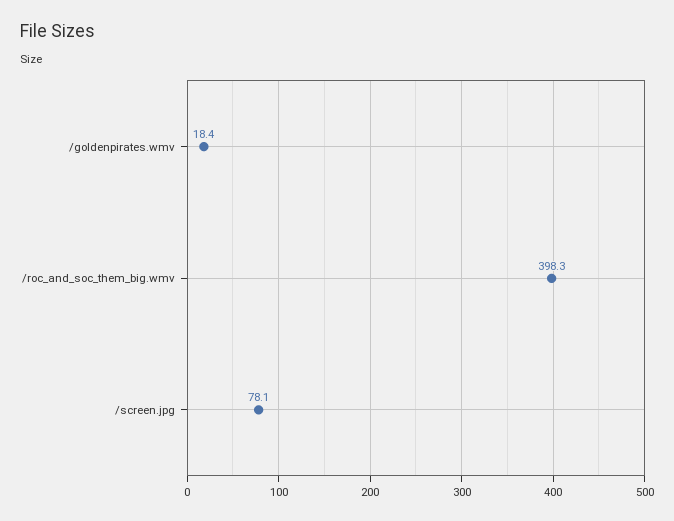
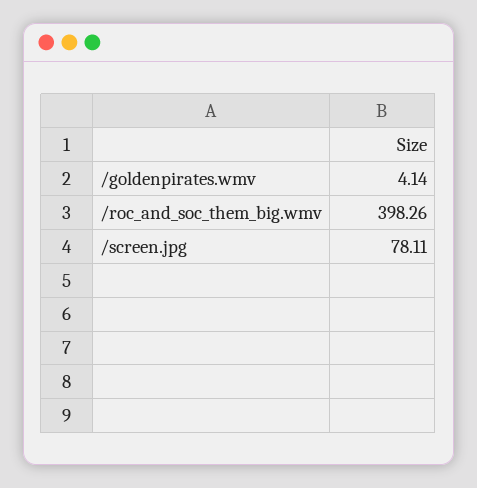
/goldenpirates.wmv: 18.4 -> 4.14

